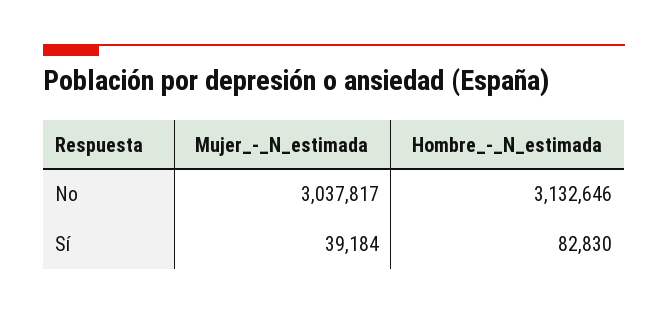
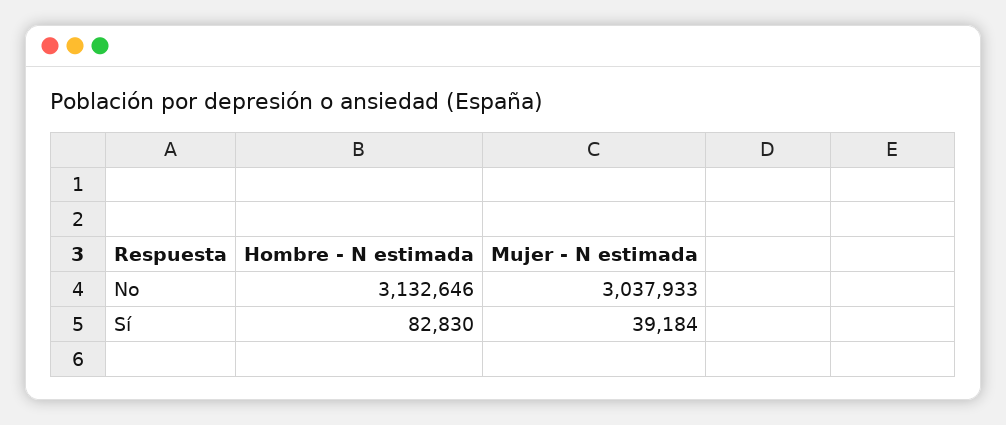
Mujer_-_N_estimada, No: 3037817 -> 3037933

